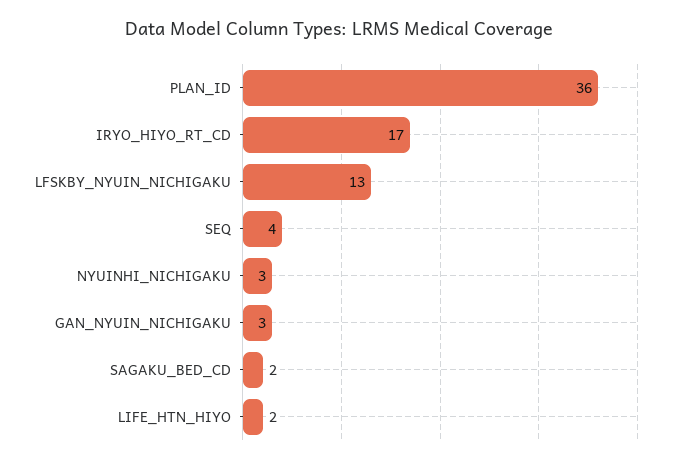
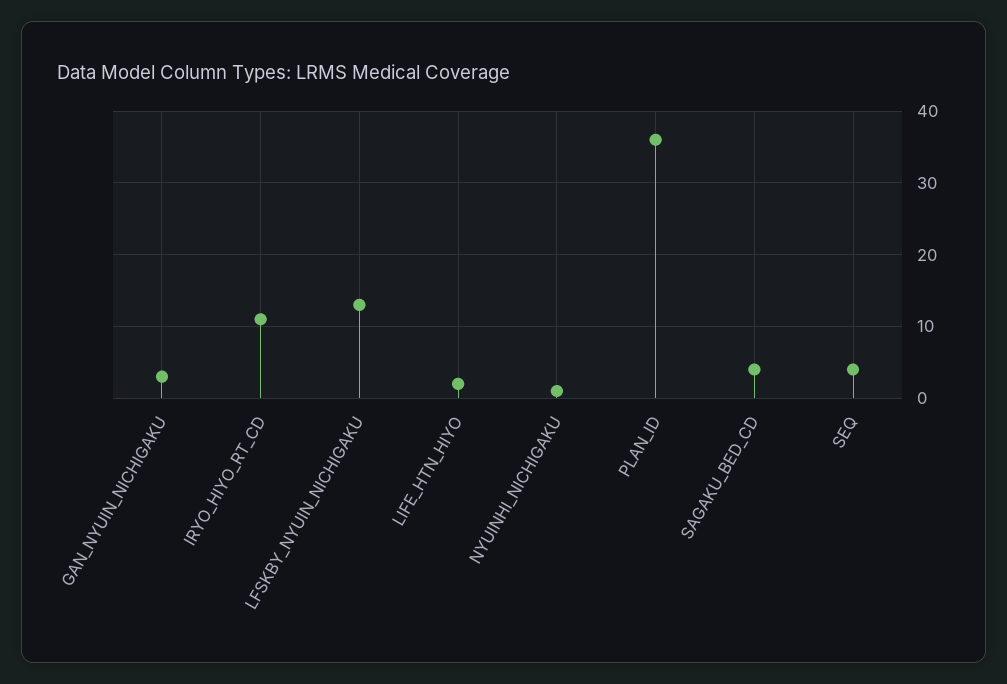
IRYO_HIYO_RT_CD: 17 -> 11
NYUINHI_NICHIGAKU: 3 -> 1
SAGAKU_BED_CD: 2 -> 4

